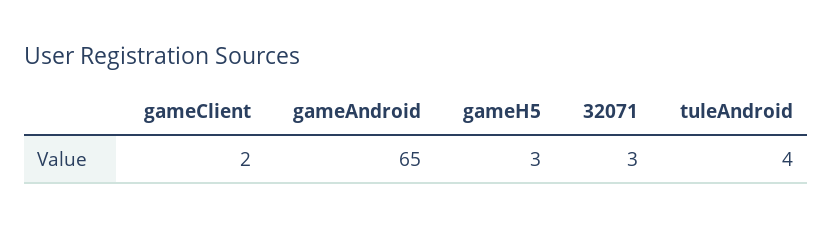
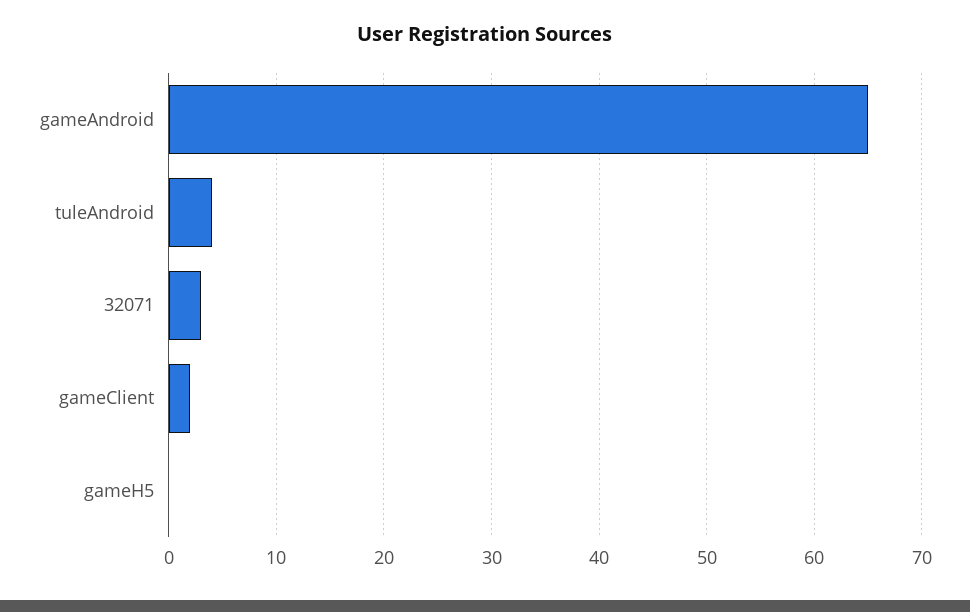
gameH5: 3 -> 0

